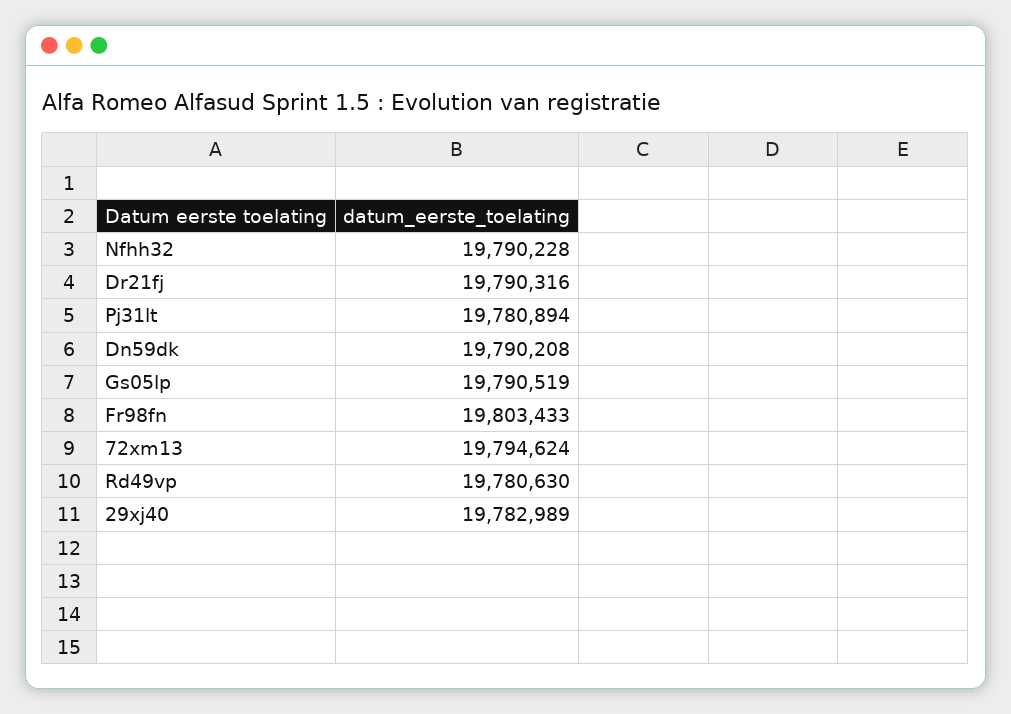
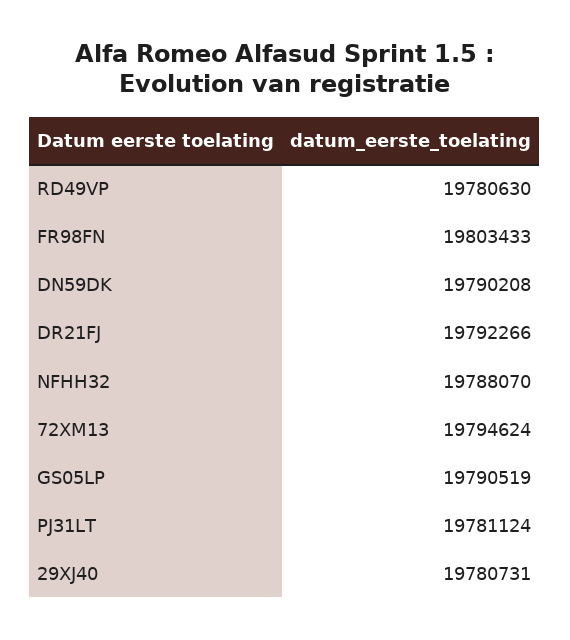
Nfhh32: 19790228 -> 19788070
Dr21fj: 19790316 -> 19792266
Pj31lt: 19780894 -> 19781124
29xj40: 19782989 -> 19780731

